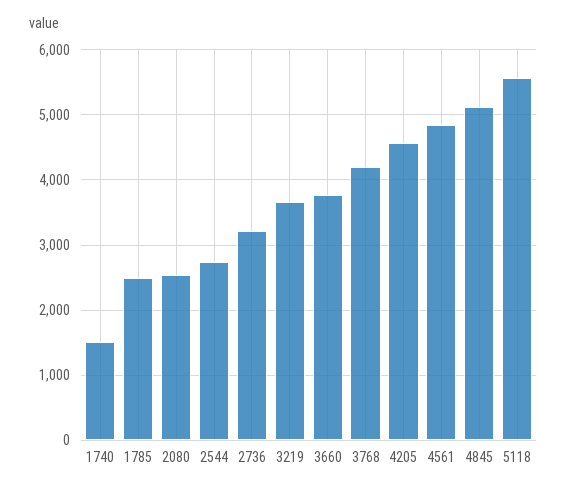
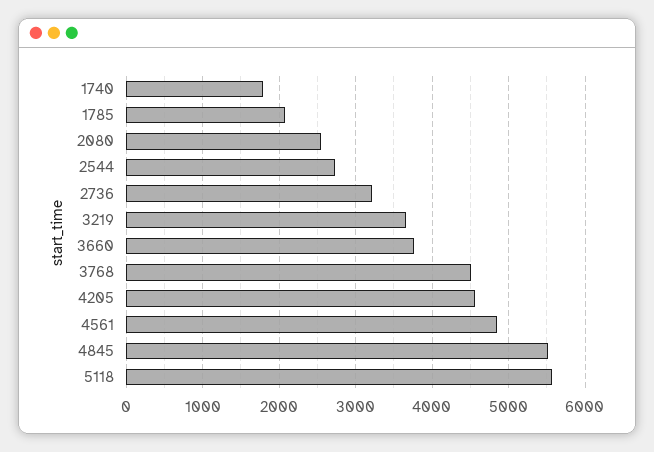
1740: 1500 -> 1800
1785: 2500 -> 2100
3768: 4200 -> 4500
4845: 5100 -> 5500

